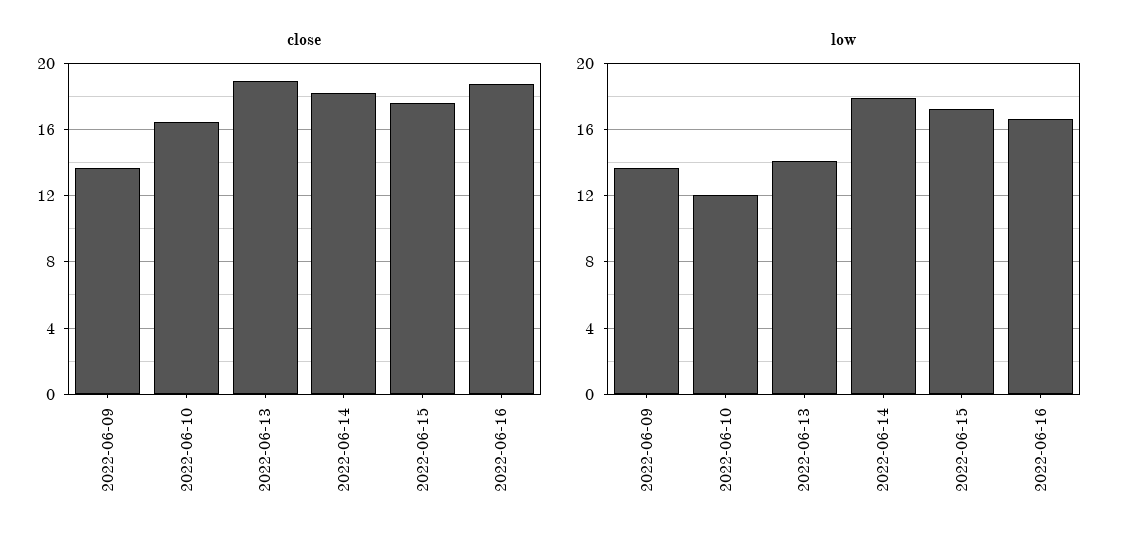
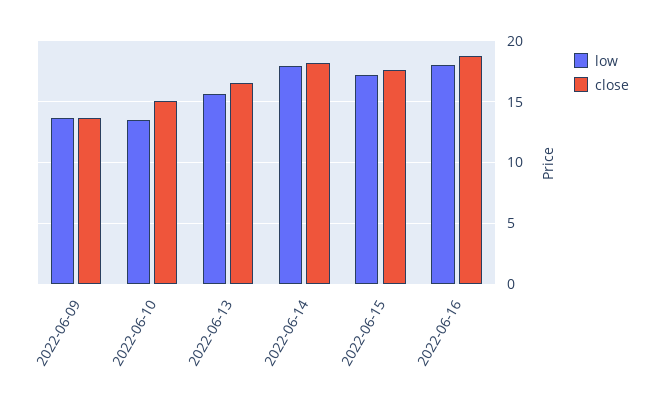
close, 2022-06-10: 16.5 -> 15
close, 2022-06-13: 19 -> 16.5
low, 2022-06-10: 12 -> 13.5
low, 2022-06-13: 14 -> 15.5
low, 2022-06-16: 16.5 -> 18

